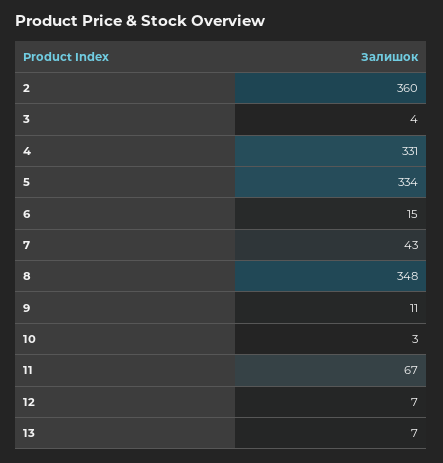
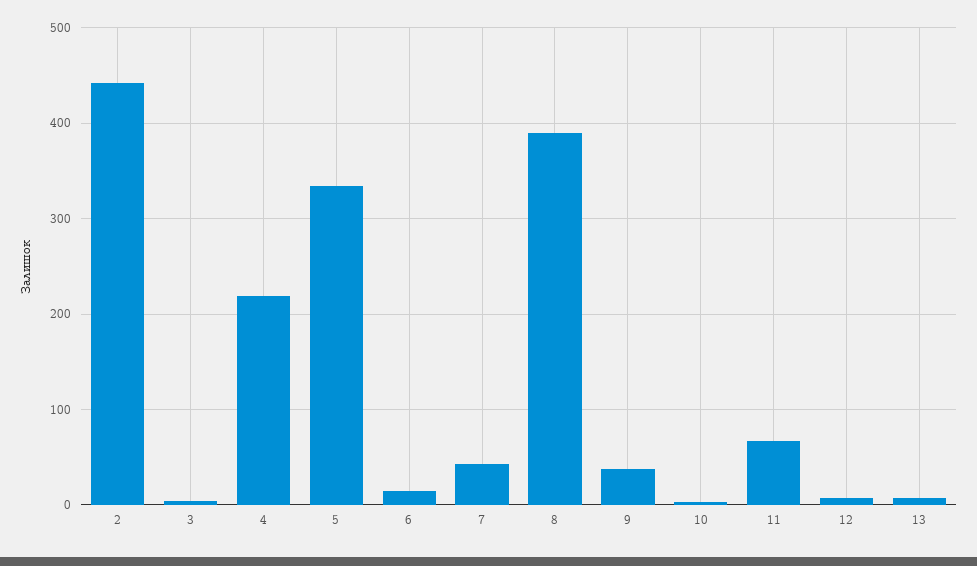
2: 360 -> 440
4: 331 -> 220
8: 348 -> 390
9: 11 -> 40

